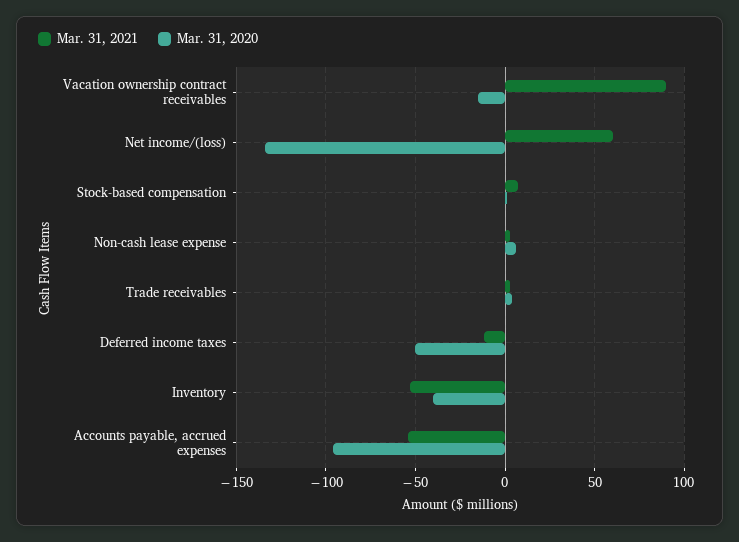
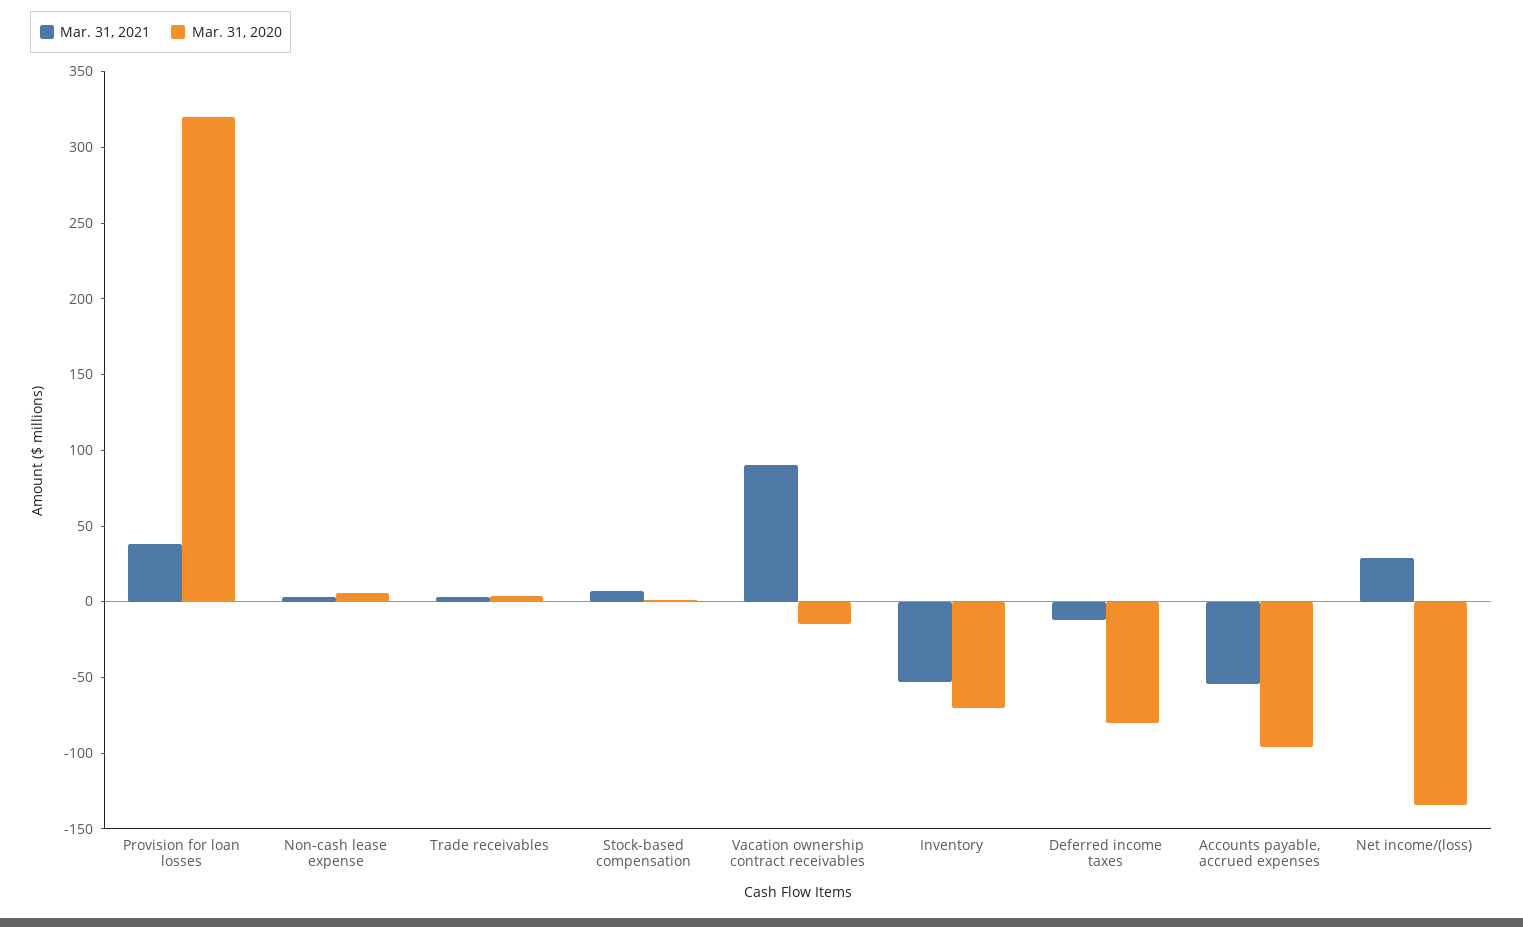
Mar. 31, 2021, Net income/(loss): 60 -> 30
Mar. 31, 2020, Deferred income taxes: -50 -> -80
Mar. 31, 2020, Inventory: -40 -> -70
Mar. 31, 2021, Provision for loan losses: none -> 40
Mar. 31, 2020, Provision for loan losses: none -> 320

